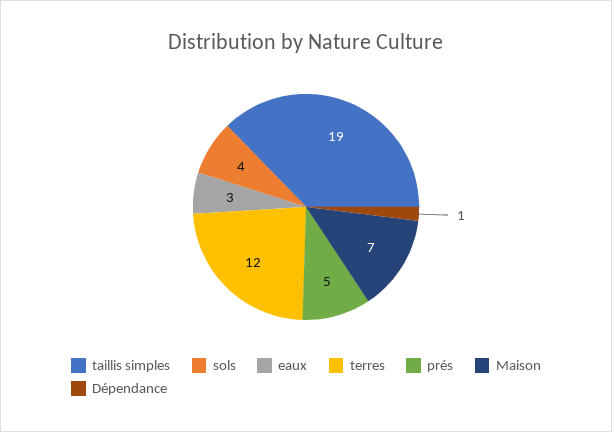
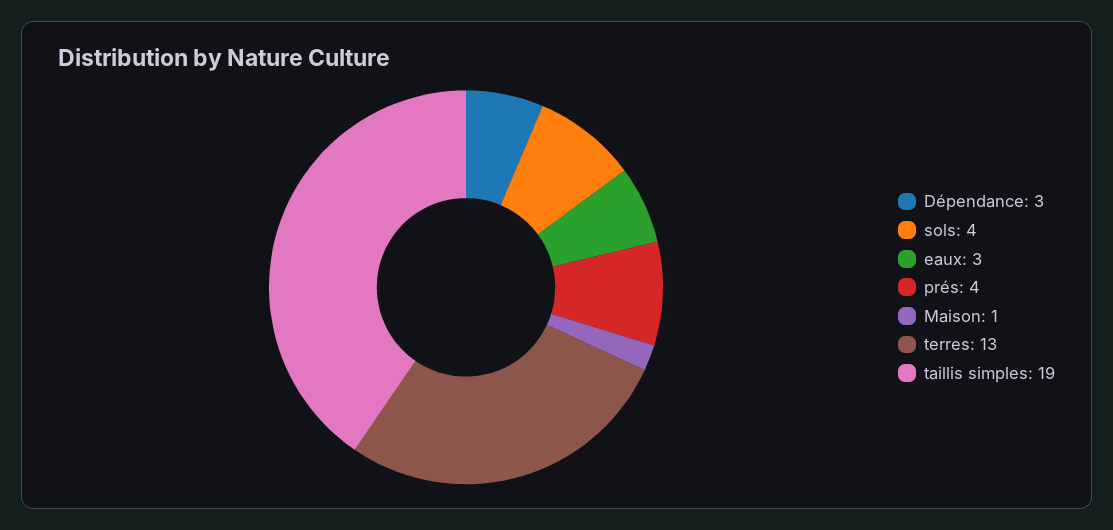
terres: 12 -> 13
prés: 5 -> 4
Maison: 7 -> 1
Dépendance: 1 -> 3

